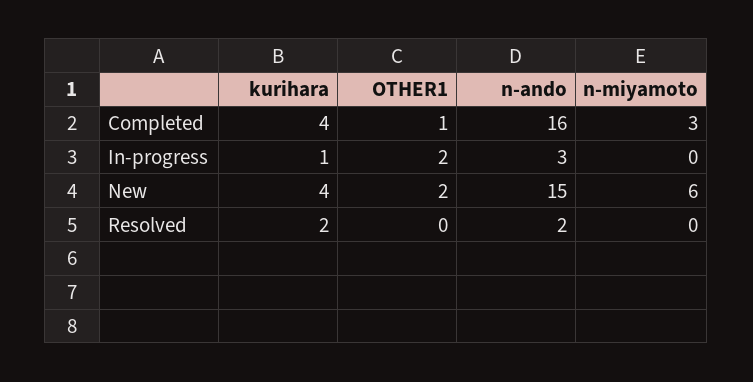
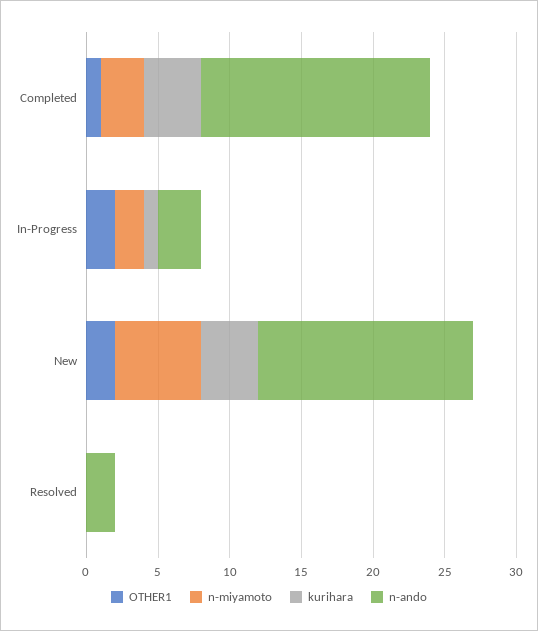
n-miyamoto, In-progress: 0 -> 2
kurihara, Resolved: 2 -> 0

